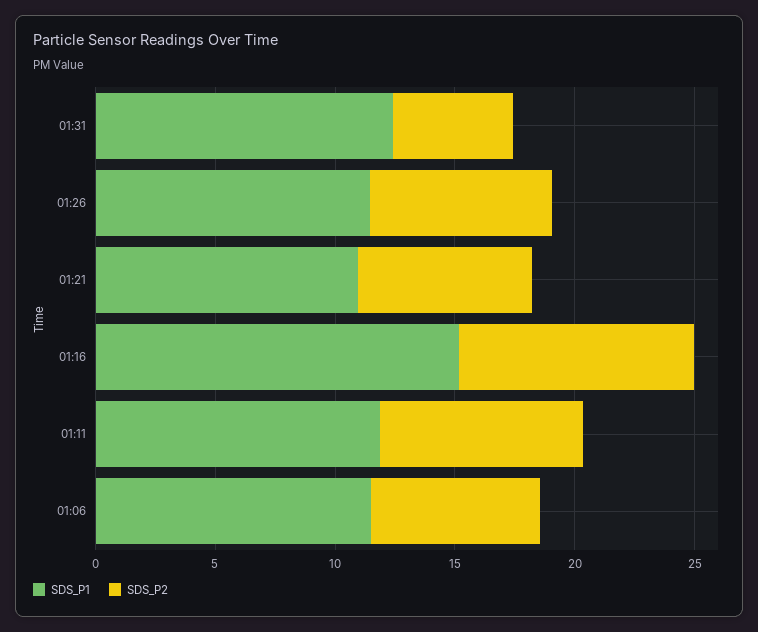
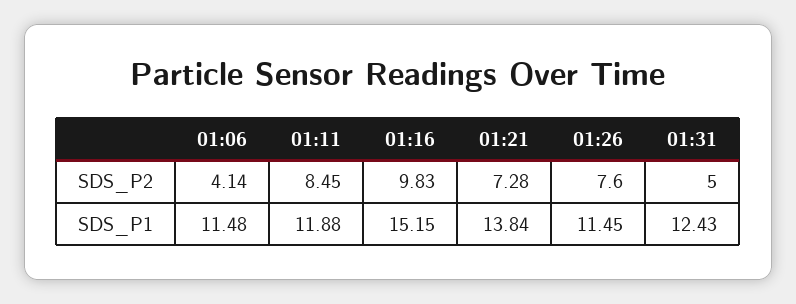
SDS_P1, 01:21: 11 -> 13.84
SDS_P2, 01:06: 7 -> 4.14

